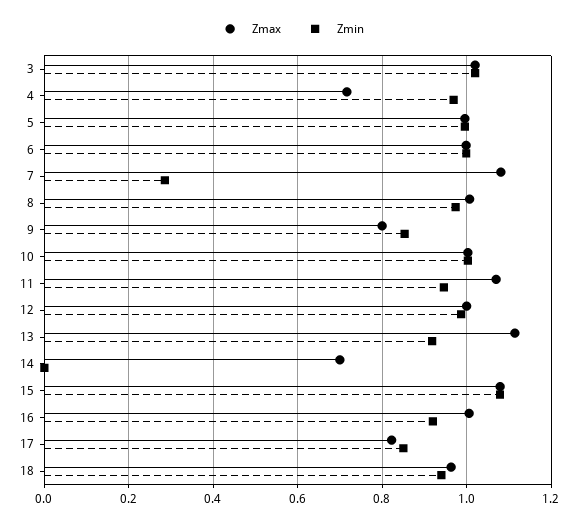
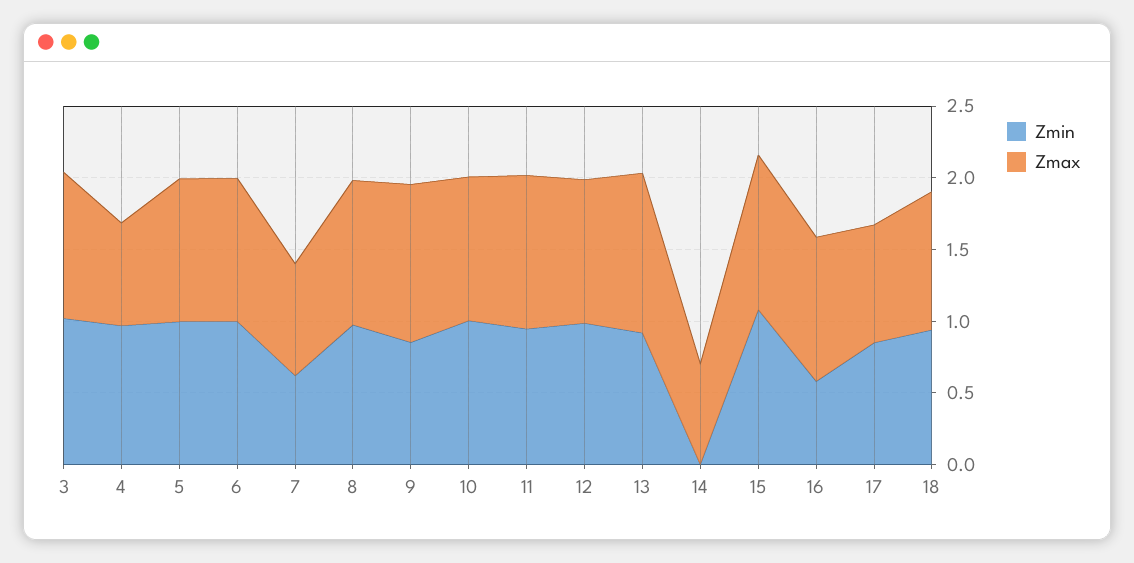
Zmax, 7: 1.08 -> 0.8
Zmin, 7: 0.28 -> 0.6
Zmax, 9: 0.8 -> 1.1
Zmin, 16: 0.92 -> 0.6

